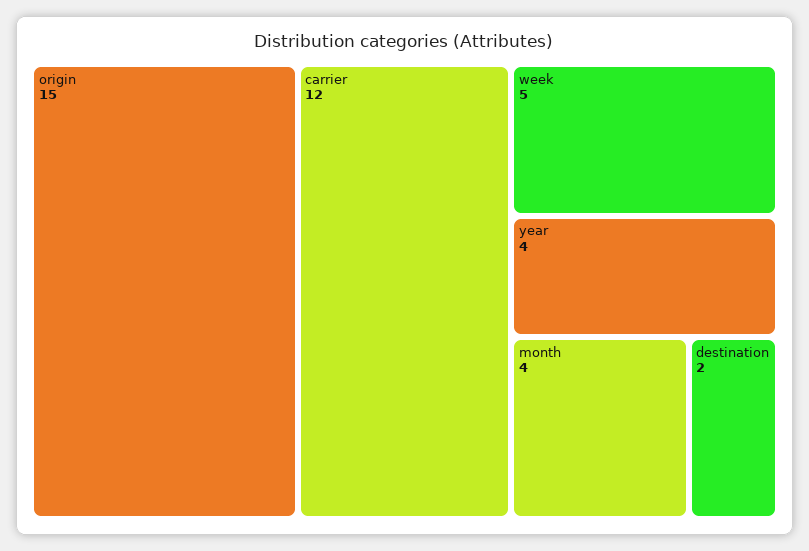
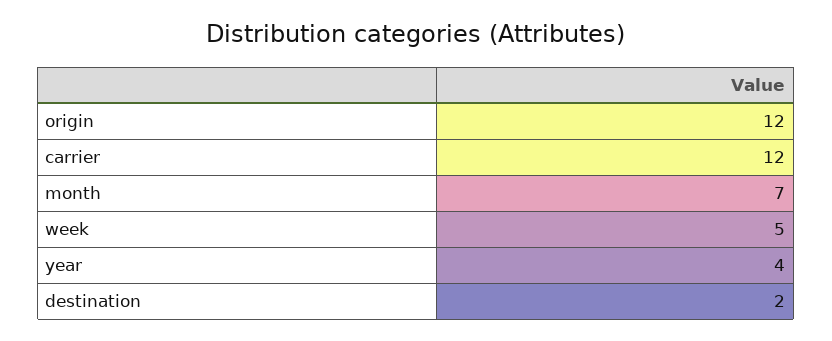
origin: 15 -> 12
month: 4 -> 7

